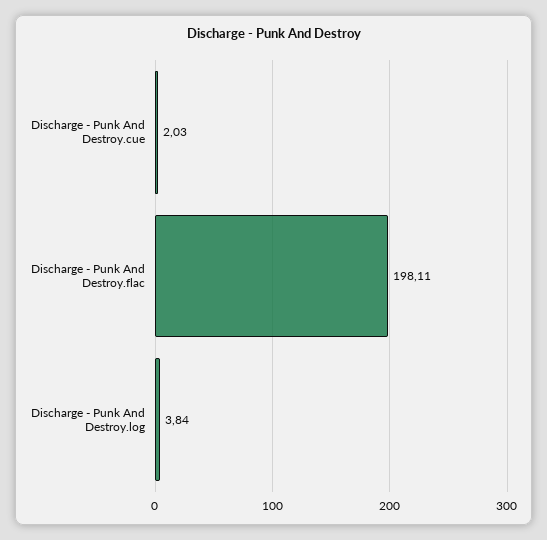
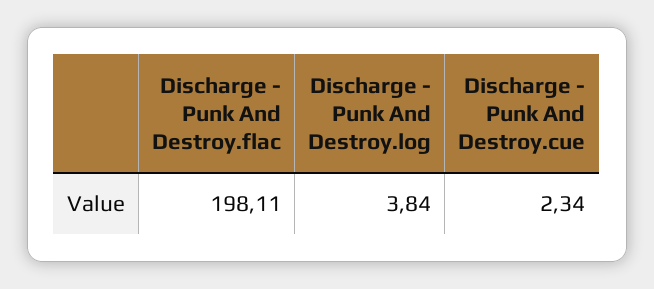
Discharge - Punk And Destroy.cue: 2.03 -> 2.34

